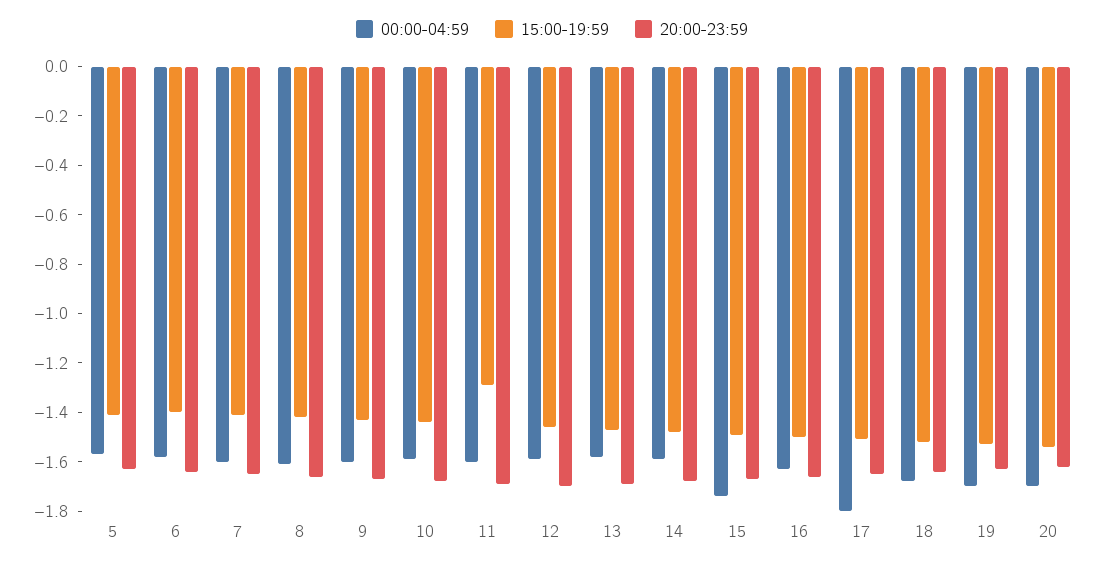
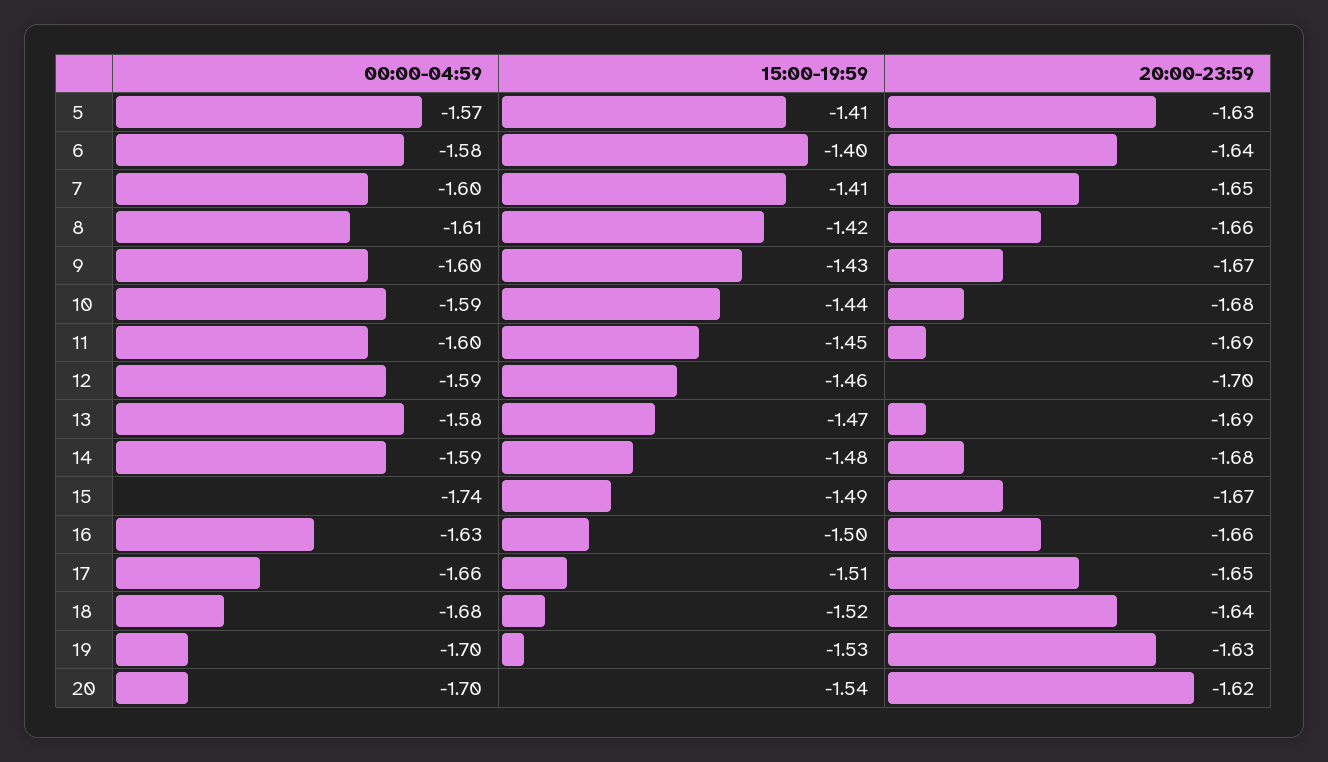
15:00-19:59, 11: -1.3 -> -1.45
00:00-04:59, 17: -1.8 -> -1.66

